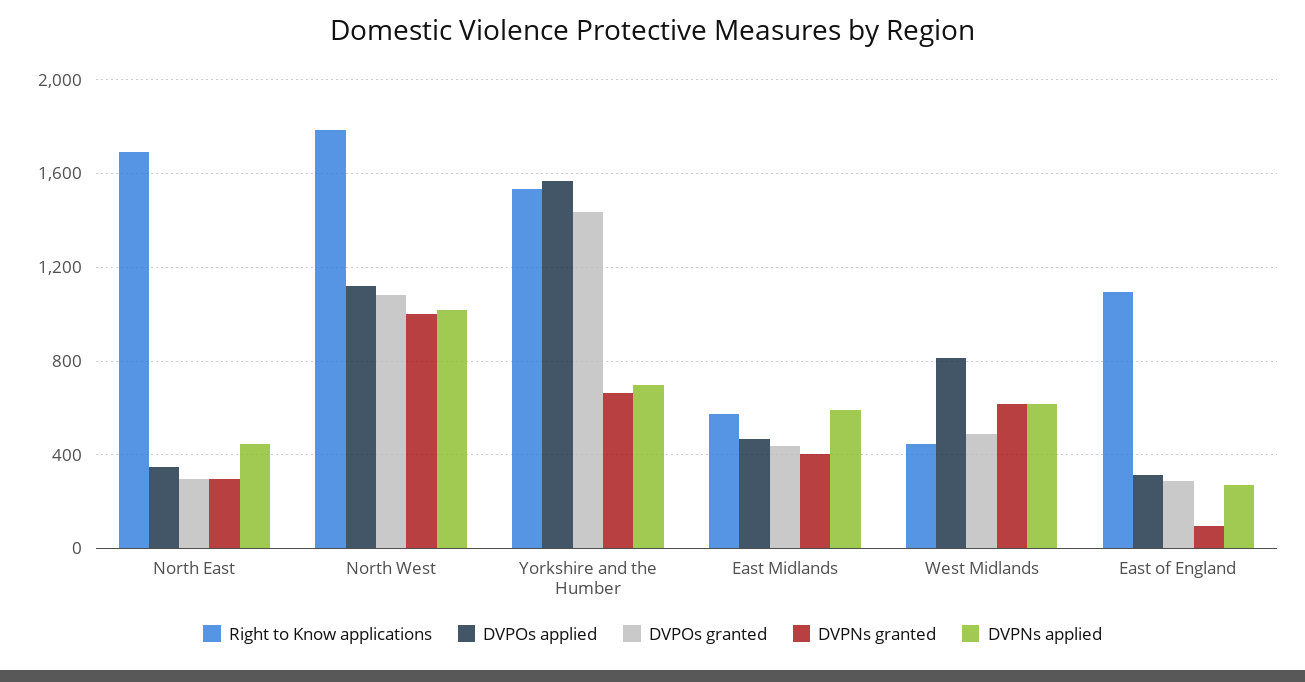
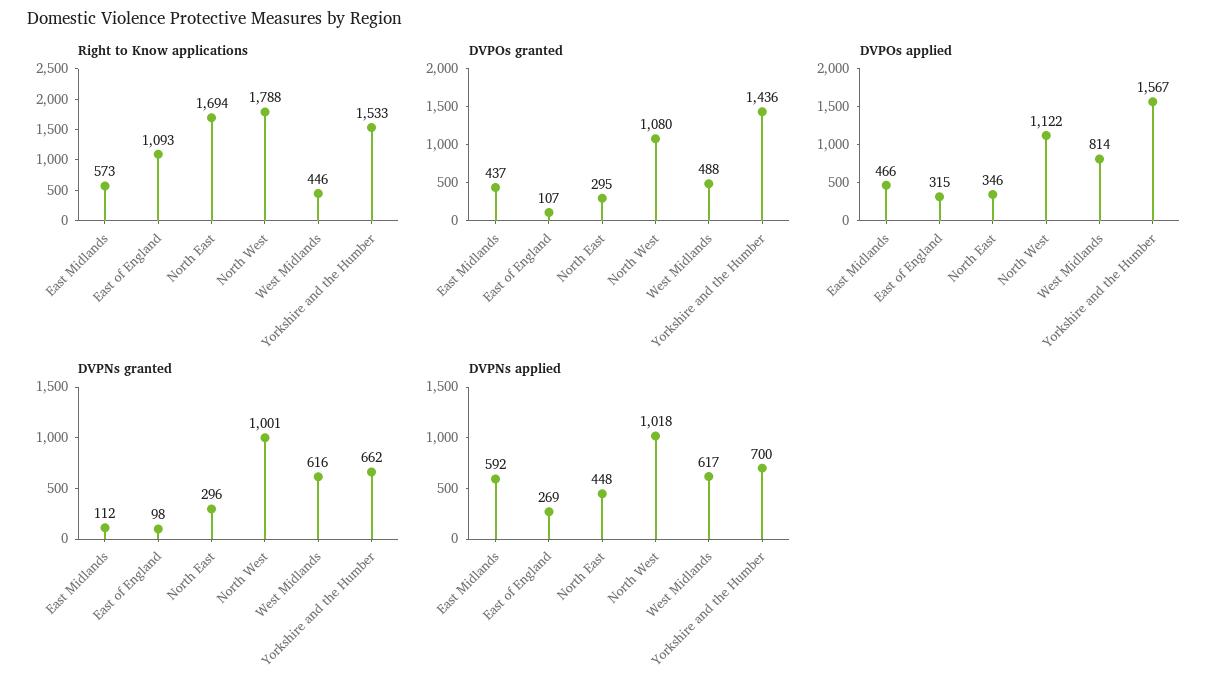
DVPNs granted, East Midlands: 400 -> 112
DVPOs granted, East of England: 300 -> 107

